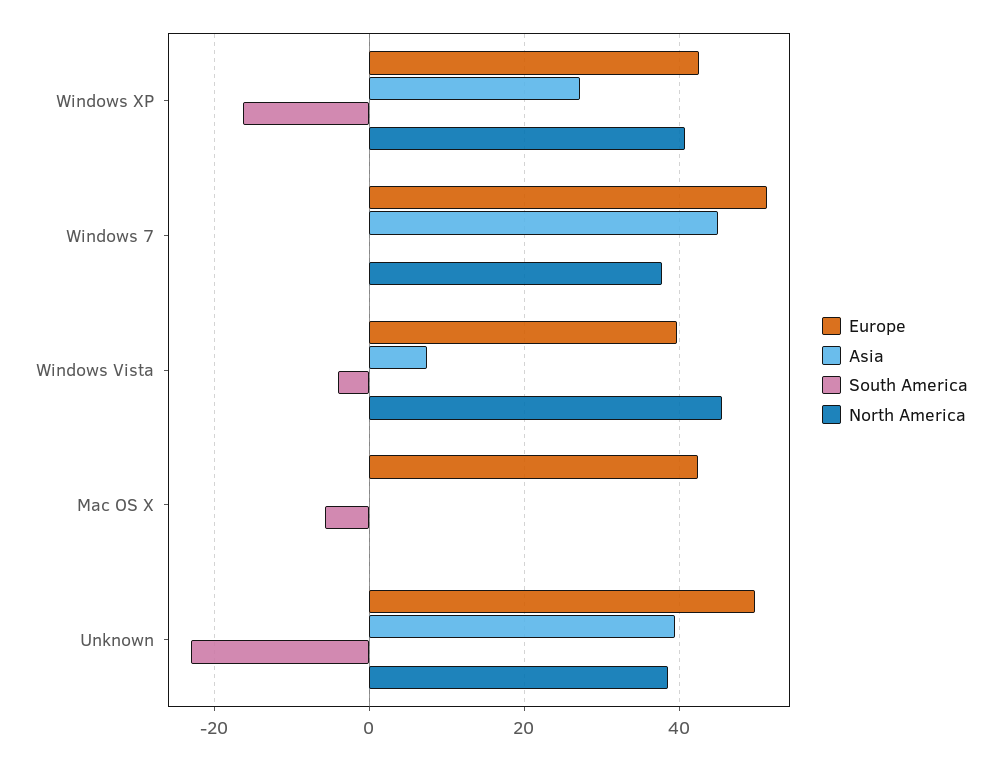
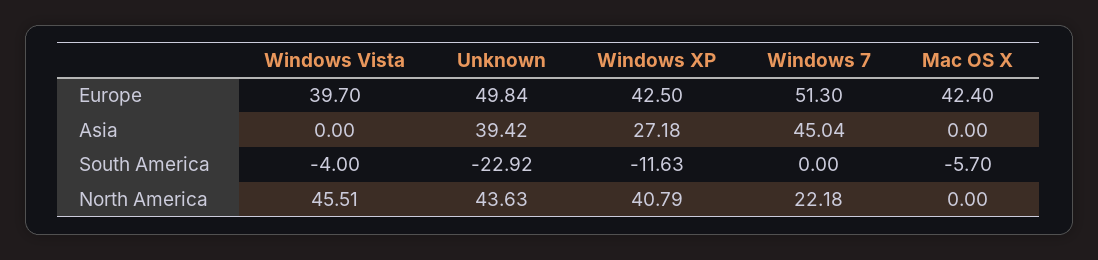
South America, Windows XP: -16 -> -11.63
North America, Windows 7: 38 -> 22.18
Asia, Windows Vista: 8 -> 0
North America, Unknown: 38 -> 43.63

